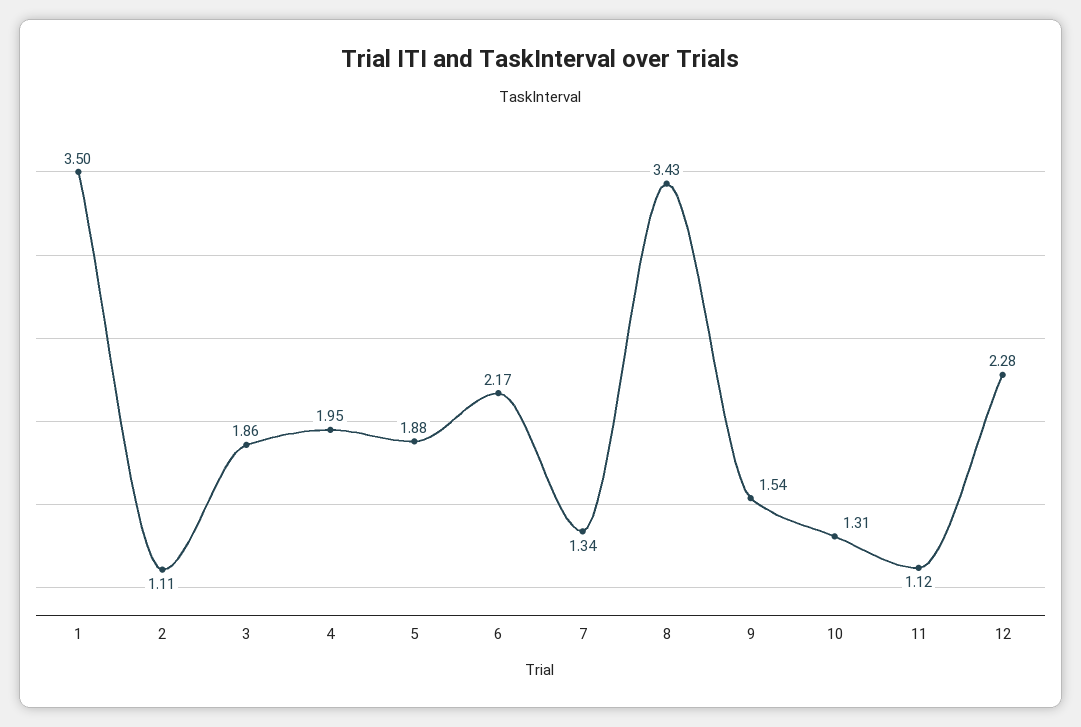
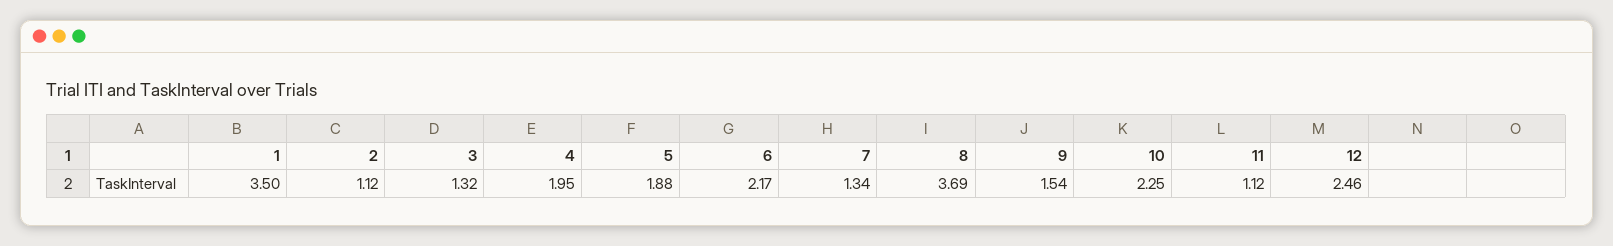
2: 1.11 -> 1.12
3: 1.86 -> 1.32
8: 3.43 -> 3.69
10: 1.31 -> 2.25
12: 2.28 -> 2.46

